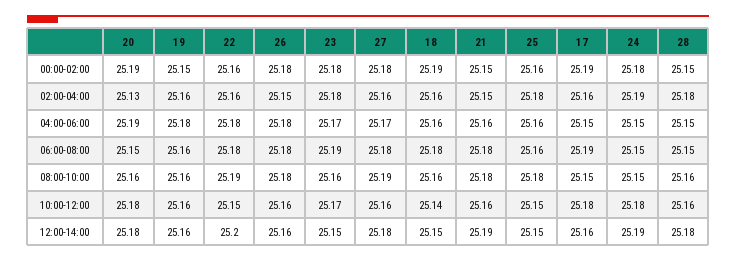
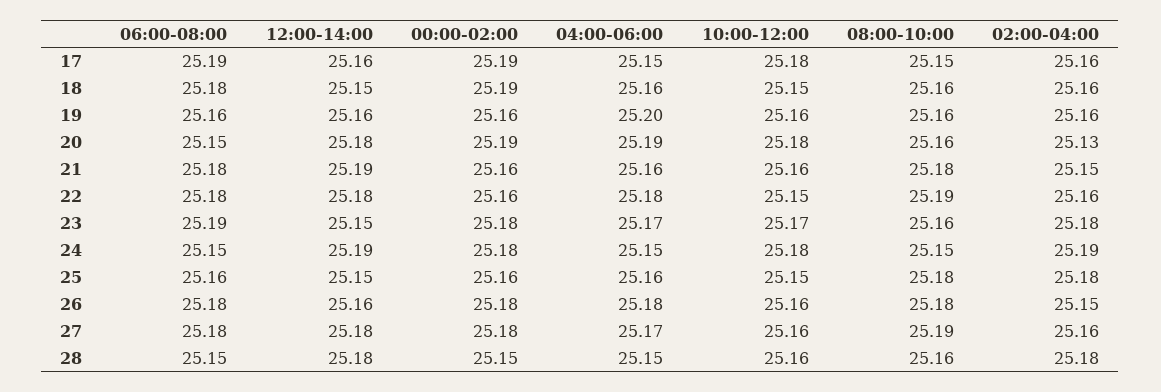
19, 00:00-02:00: 25.15 -> 25.16
21, 00:00-02:00: 25.15 -> 25.16
19, 04:00-06:00: 25.18 -> 25.2
18, 10:00-12:00: 25.14 -> 25.15
22, 12:00-14:00: 25.2 -> 25.18

